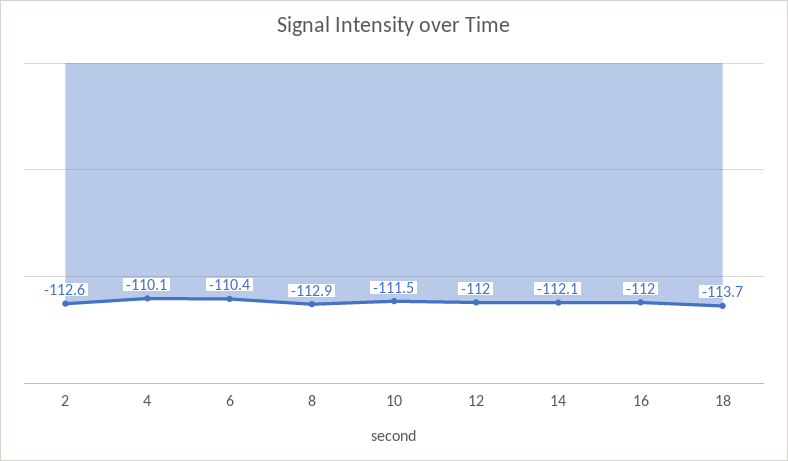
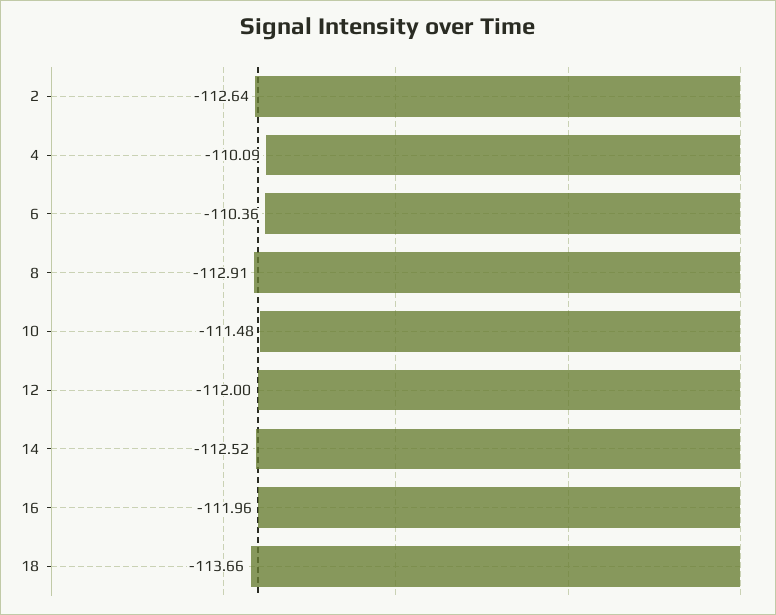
14: -112.1 -> -112.52

